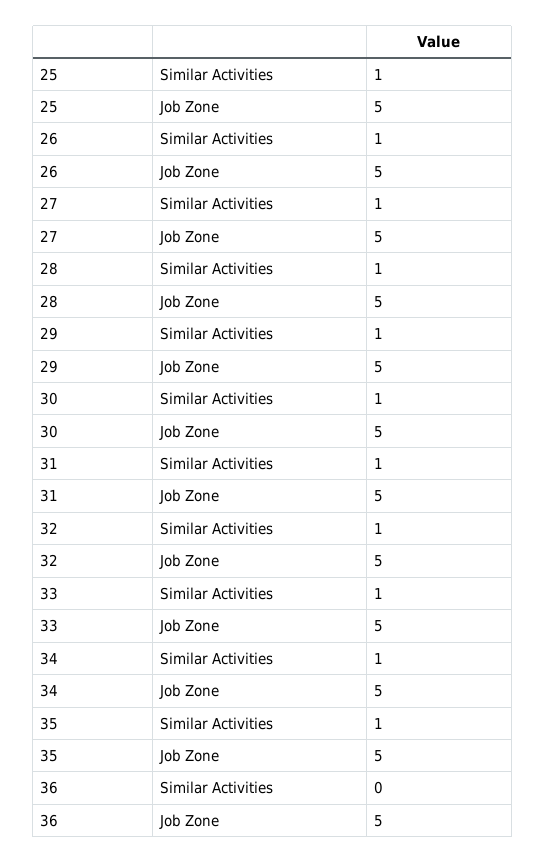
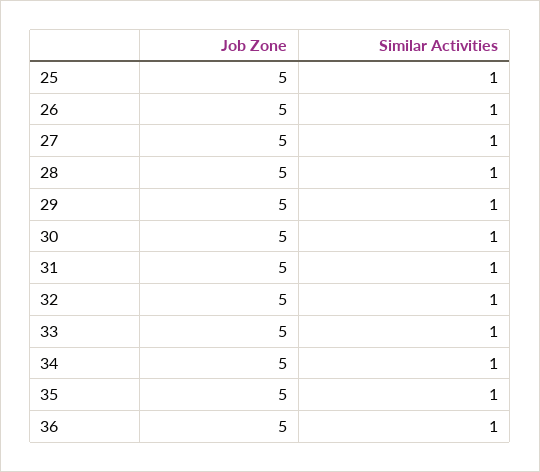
36, Similar Activities: 0 -> 1

